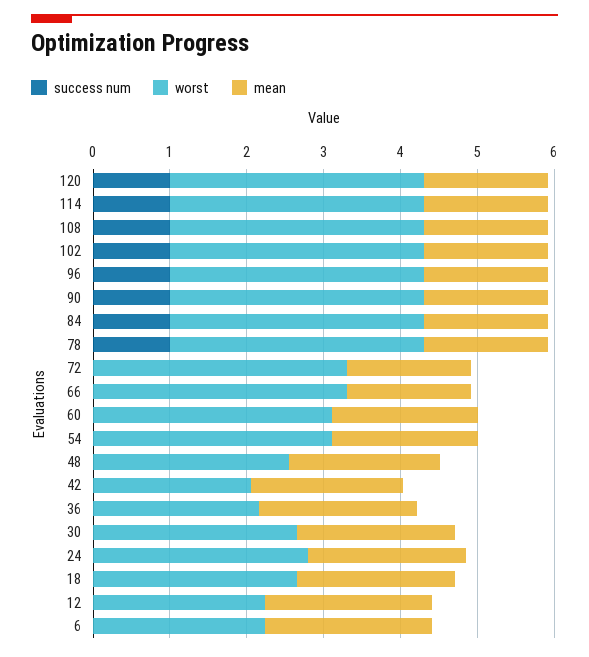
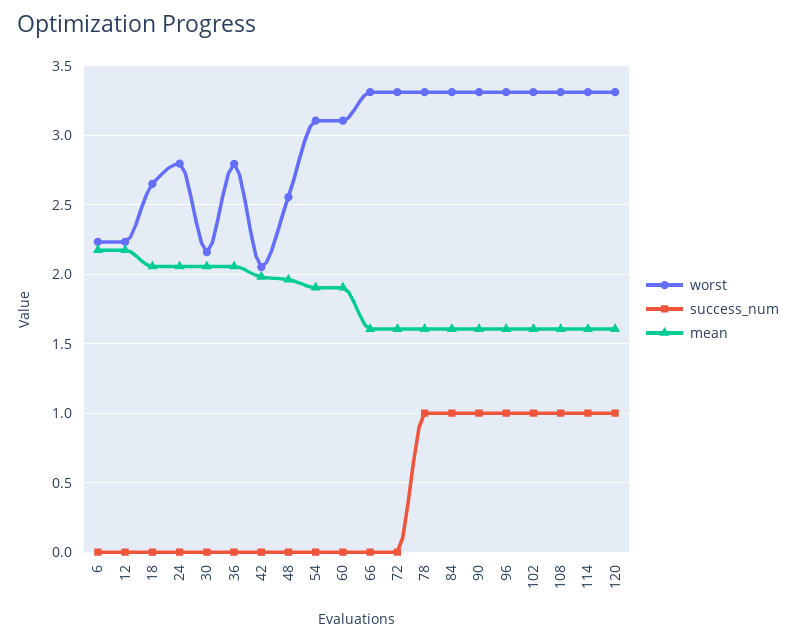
worst, 36: 2.2 -> 2.8
worst, 30: 2.6 -> 2.15

